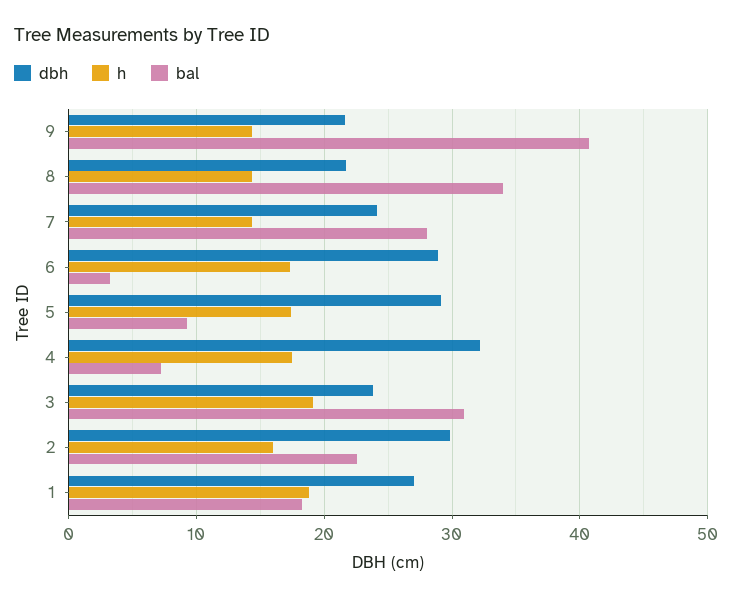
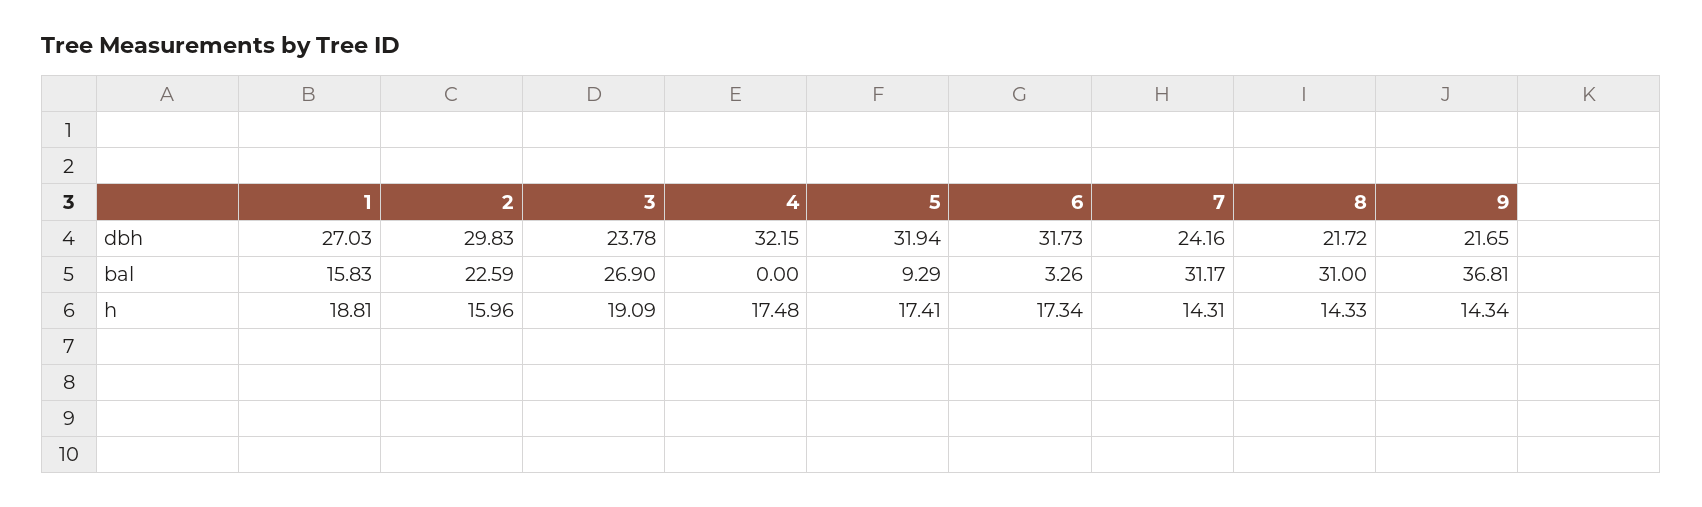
bal, 9: 41 -> 36.81
bal, 8: 34 -> 31
bal, 7: 28 -> 31.17
dbh, 6: 29 -> 31.73
dbh, 5: 29 -> 31.94
bal, 4: 7 -> 0
bal, 3: 31 -> 26.9
bal, 1: 18 -> 15.83

